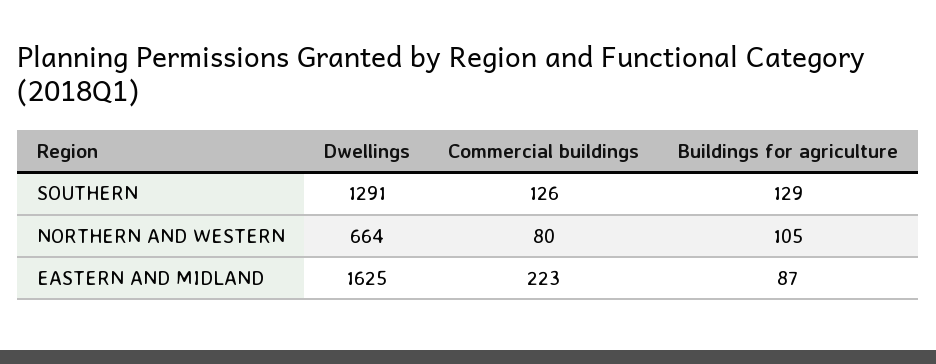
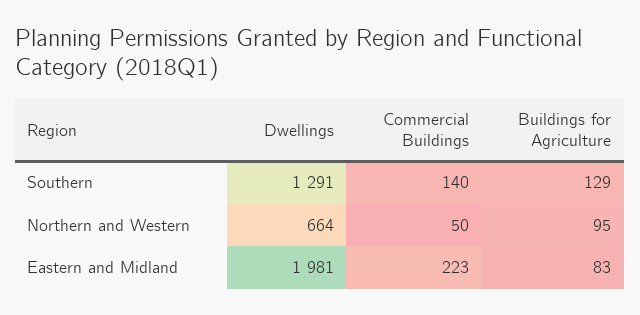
Commercial buildings, SOUTHERN: 126 -> 140
Commercial buildings, NORTHERN AND WESTERN: 80 -> 50
Buildings for agriculture, NORTHERN AND WESTERN: 105 -> 95
Dwellings, EASTERN AND MIDLAND: 1625 -> 1981
Buildings for agriculture, EASTERN AND MIDLAND: 87 -> 83

